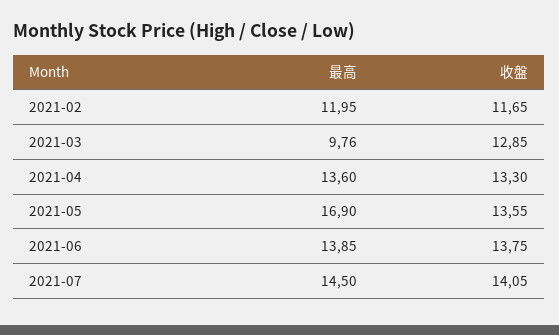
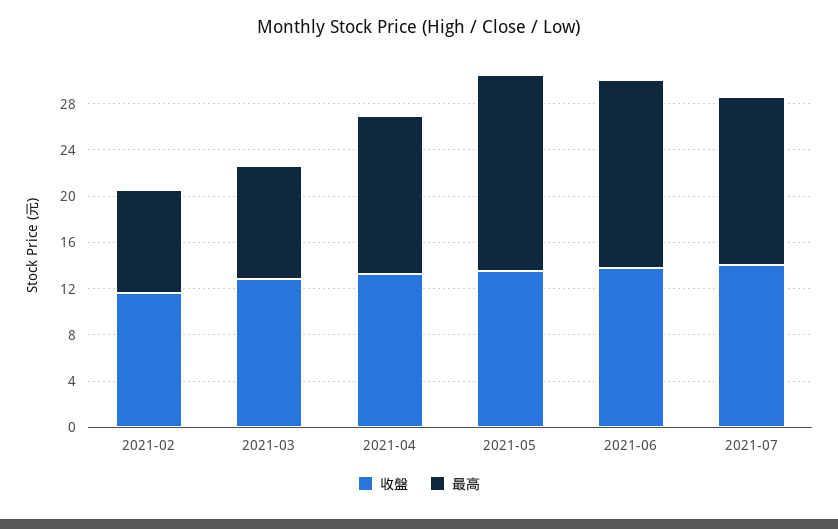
最高, 2021-02: 11.95 -> 9
最高, 2021-06: 13.85 -> 16

